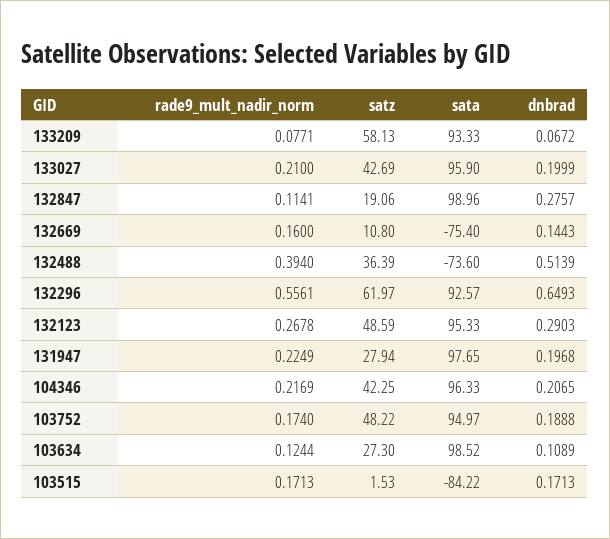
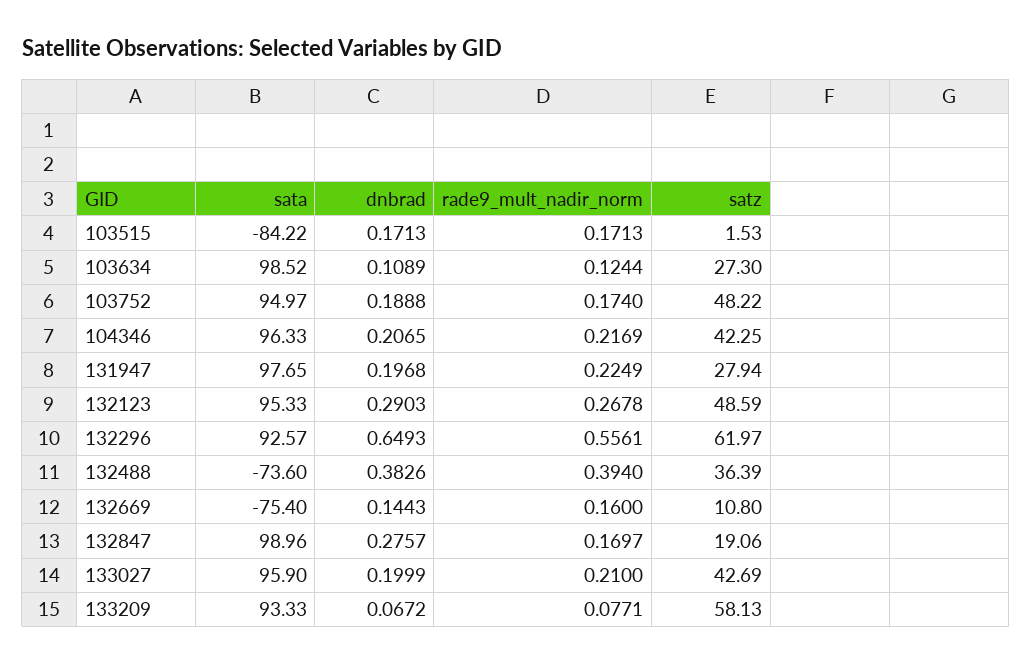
rade9_mult_nadir_norm, 132847: 0.1141 -> 0.1697
dnbrad, 132488: 0.5139 -> 0.3826

